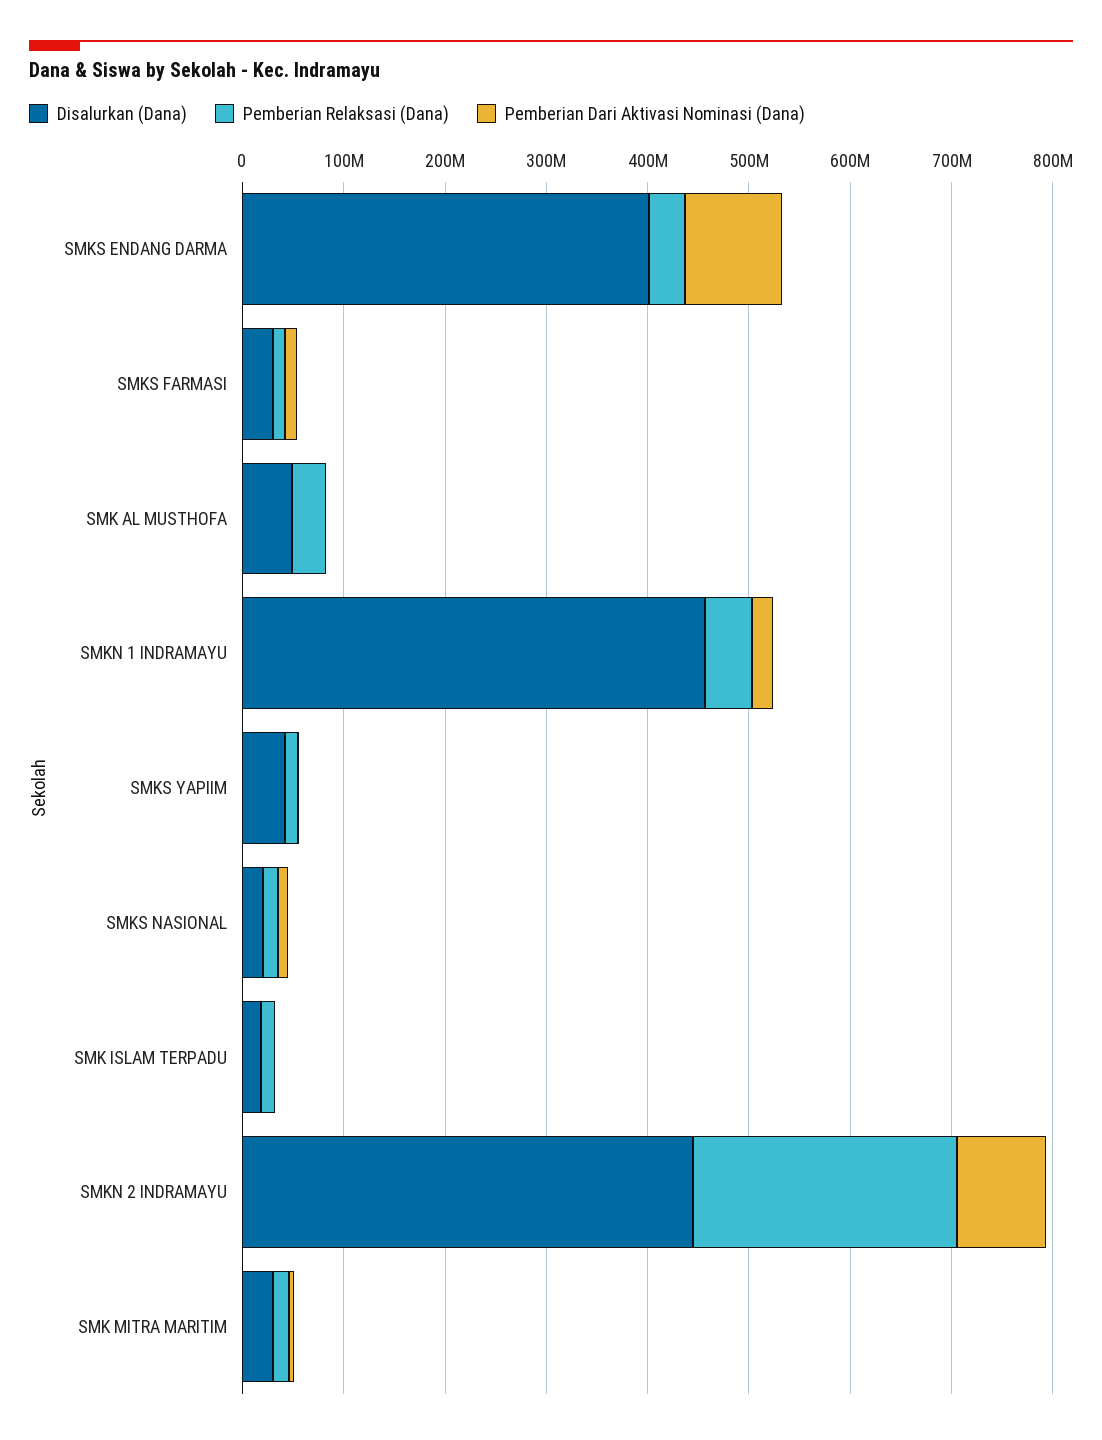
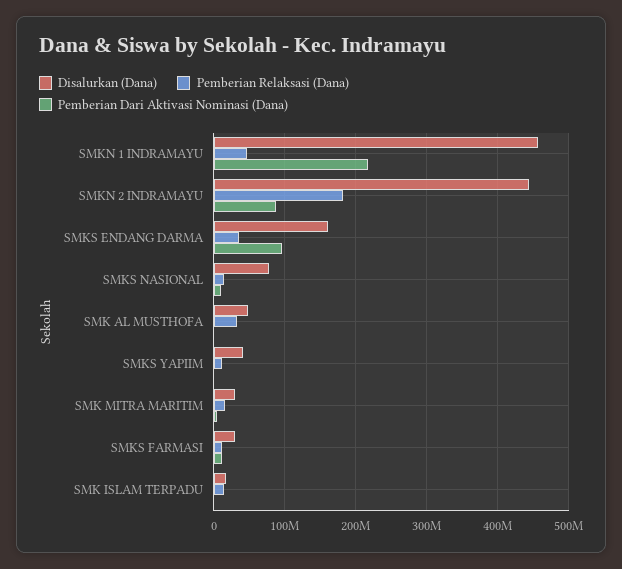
Disalurkan (Dana), SMKS ENDANG DARMA: 400000000 -> 160000000
Pemberian Dari Aktivasi Nominasi (Dana), SMKN 1 INDRAMAYU: 20000000 -> 220000000
Disalurkan (Dana), SMKS NASIONAL: 20000000 -> 80000000
Pemberian Relaksasi (Dana), SMKN 2 INDRAMAYU: 260000000 -> 180000000

